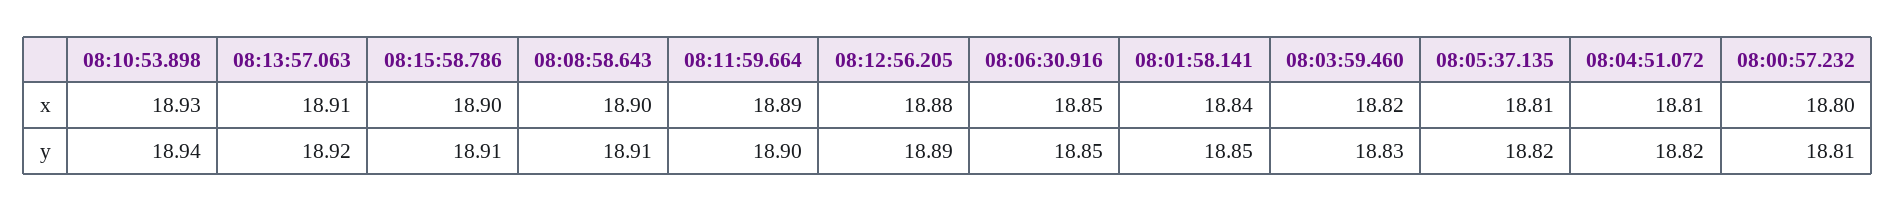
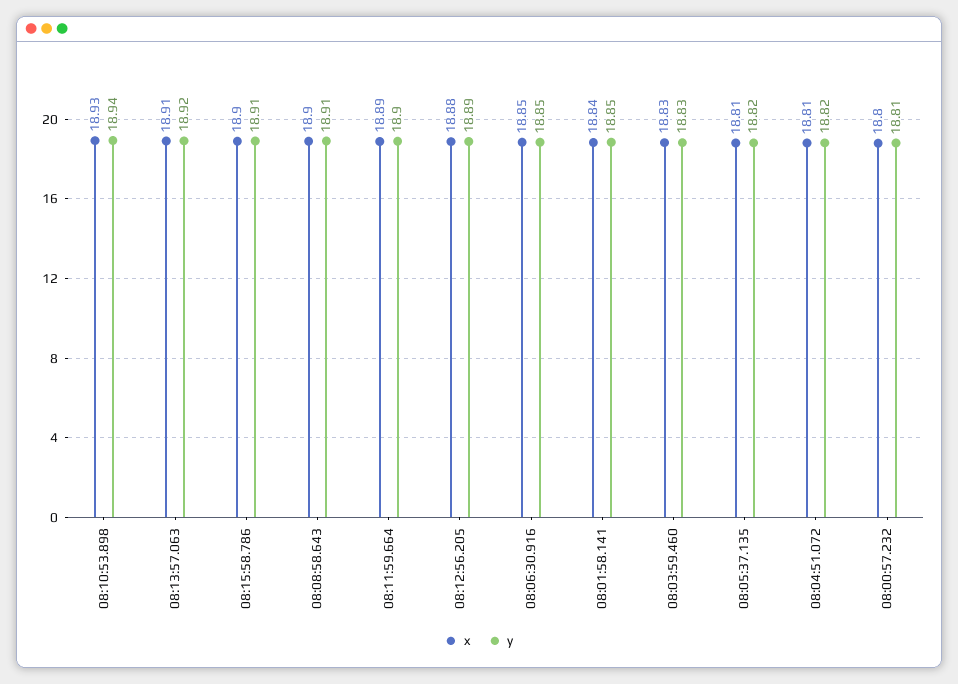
x, 08:03:59.460: 18.82 -> 18.83

